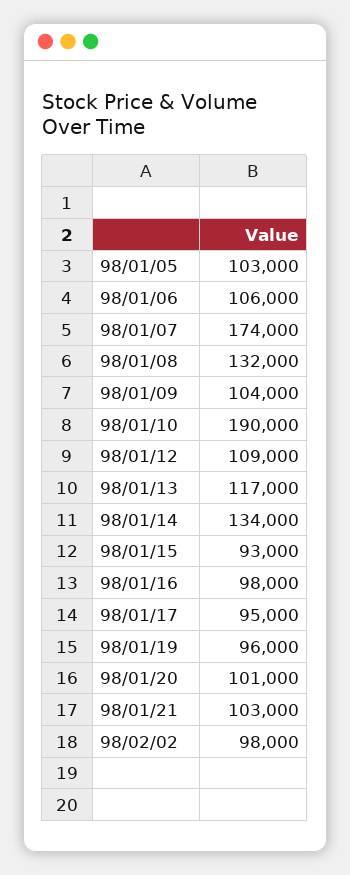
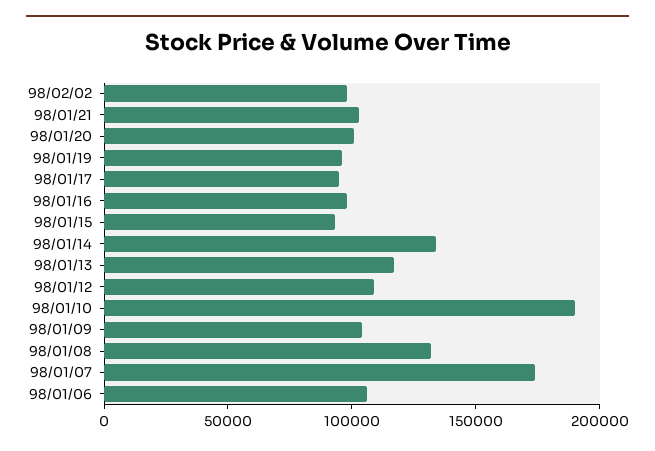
98/01/05: 103000 -> none

